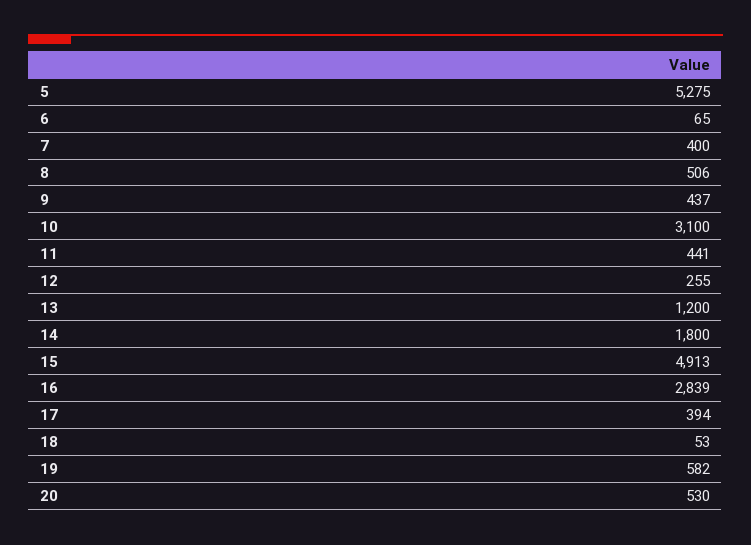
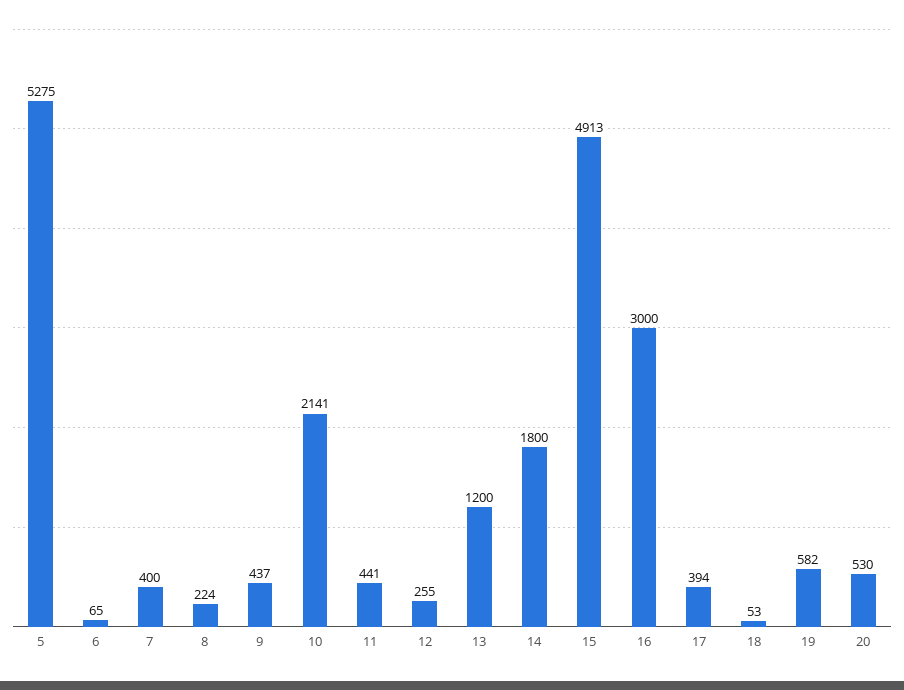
8: 506 -> 224
10: 3100 -> 2141
16: 2839 -> 3000

